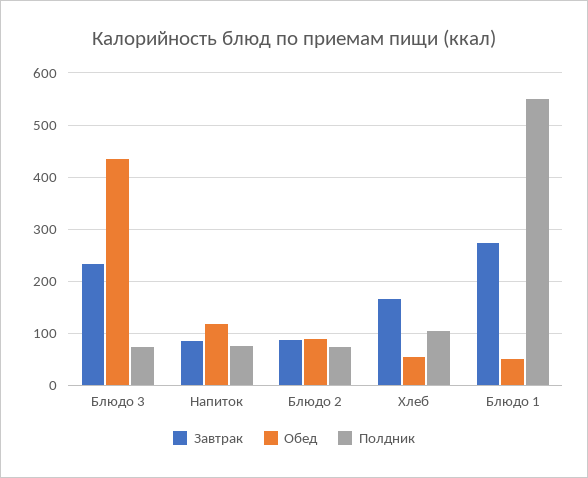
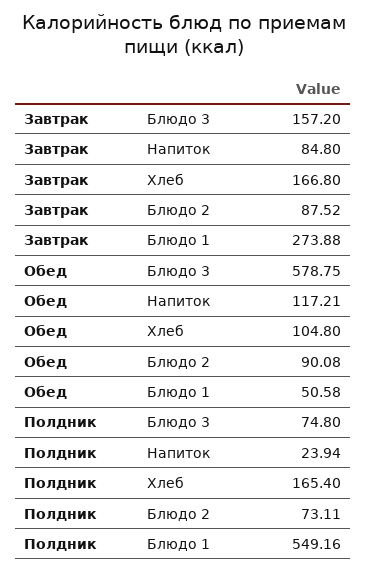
Завтрак, Блюдо 3: 240 -> 157.2
Обед, Блюдо 3: 440 -> 578.75
Полдник, Напиток: 80 -> 23.94
Обед, Хлеб: 60 -> 104.8
Полдник, Хлеб: 100 -> 165.4

